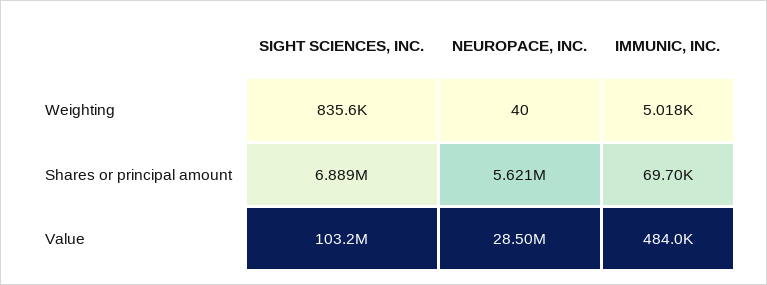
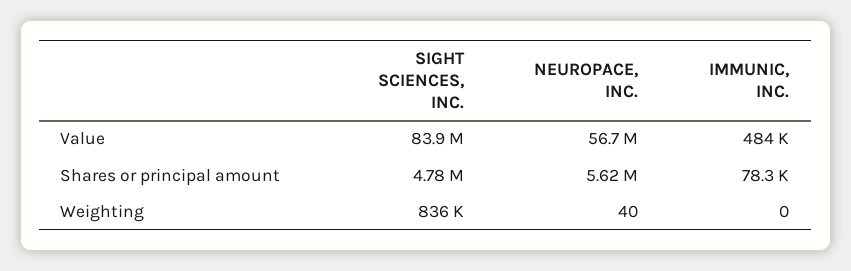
IMMUNIC, INC., Weighting: 5018 -> 0
SIGHT SCIENCES, INC., Shares or principal amount: 6889000 -> 4780000
IMMUNIC, INC., Shares or principal amount: 69700 -> 78300
SIGHT SCIENCES, INC., Value: 103200000 -> 83900000
NEUROPACE, INC., Value: 28500000 -> 56700000

